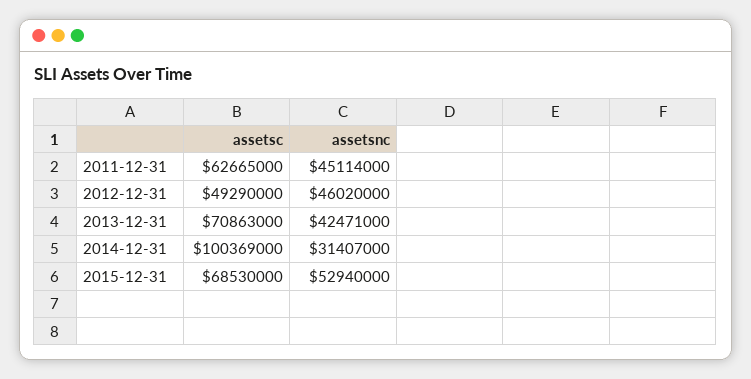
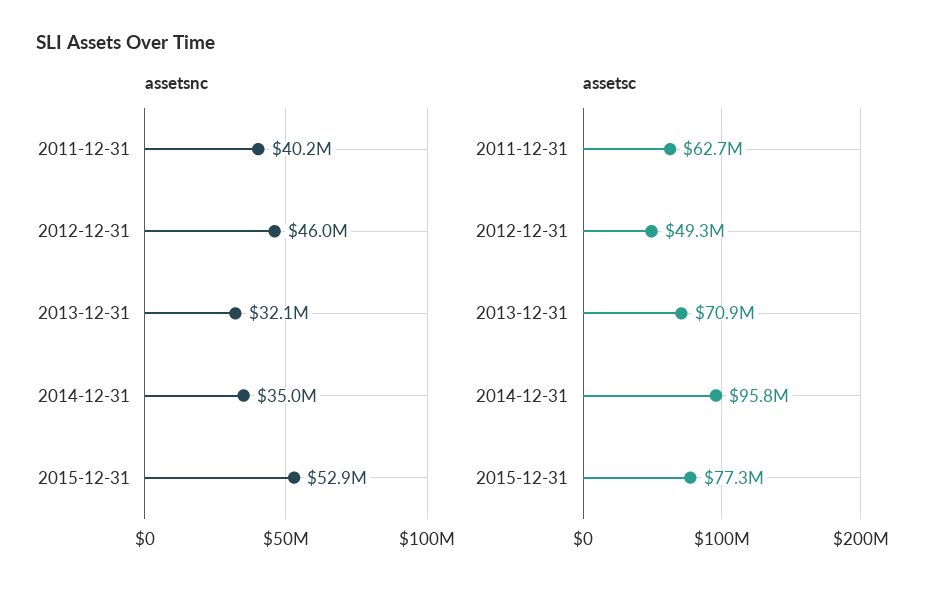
assetsnc, 2011-12-31: 45114000 -> 40200000
assetsnc, 2013-12-31: 42471000 -> 32100000
assetsc, 2014-12-31: 100369000 -> 95800000
assetsnc, 2014-12-31: 31407000 -> 35000000
assetsc, 2015-12-31: 68530000 -> 77300000

